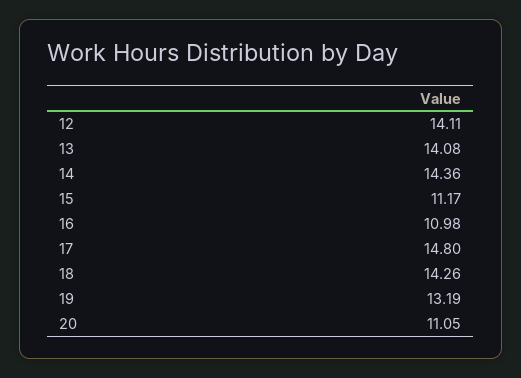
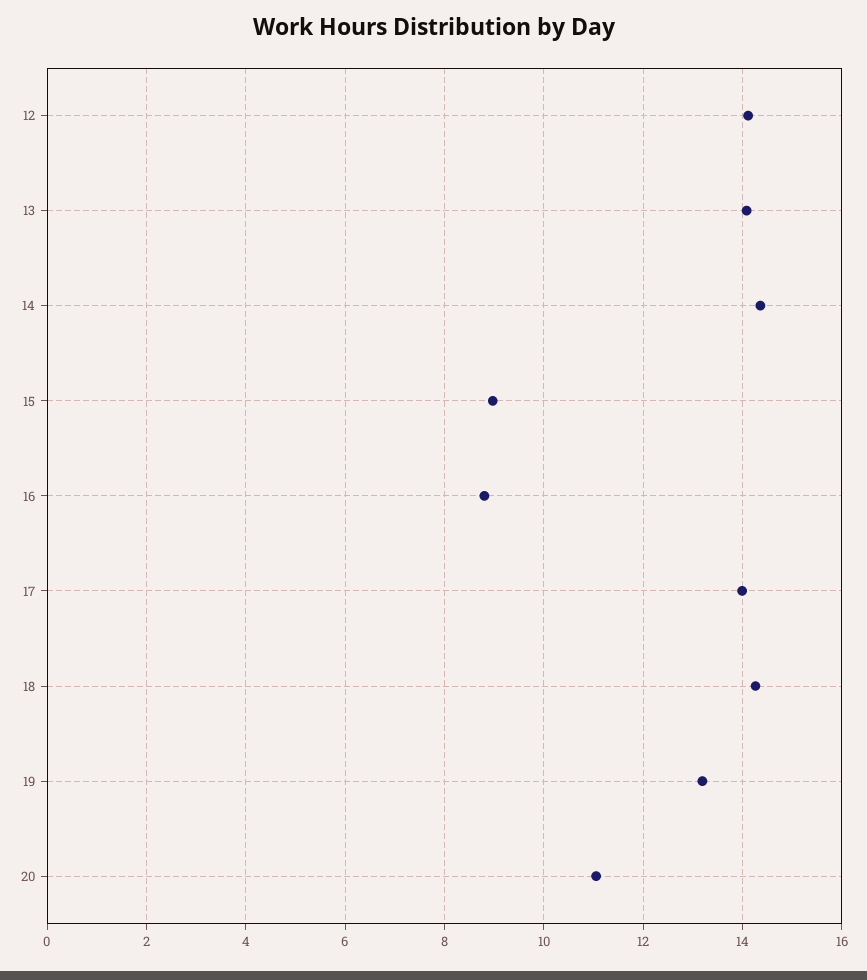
15: 11.17 -> 9
16: 10.98 -> 8.8
17: 14.8 -> 14

